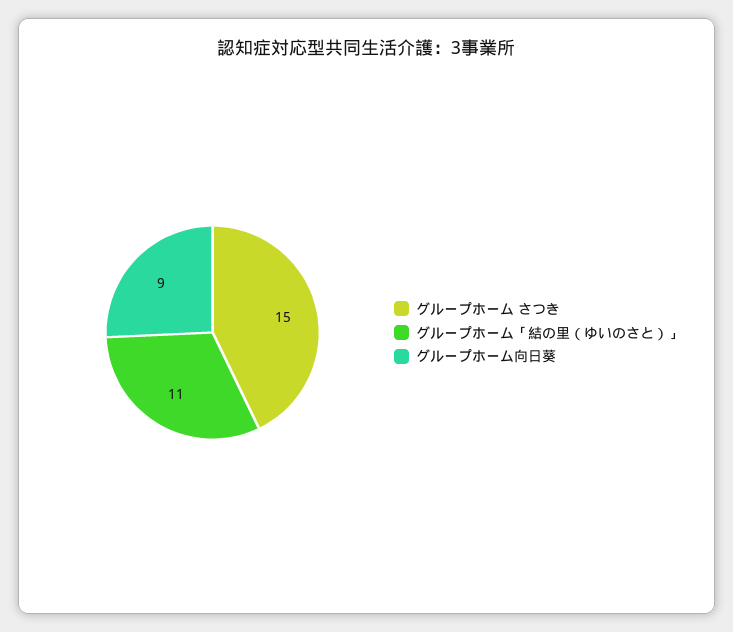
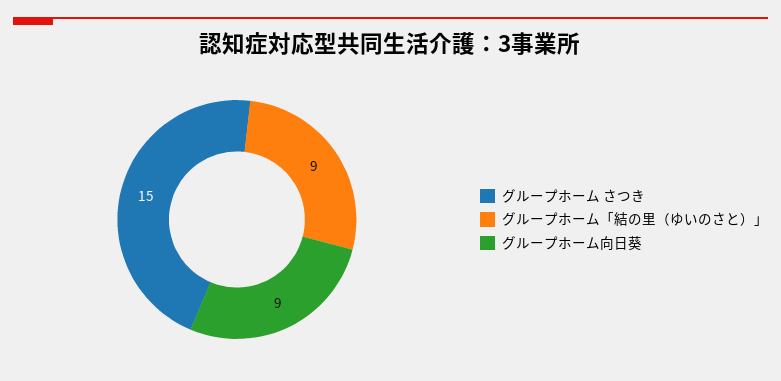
グループホーム「結の里（ゆいのさと）」: 11 -> 9

